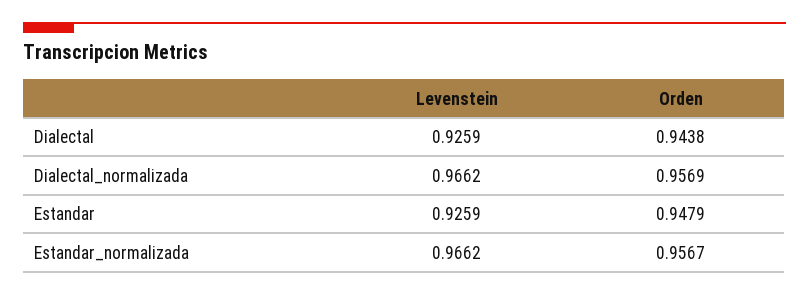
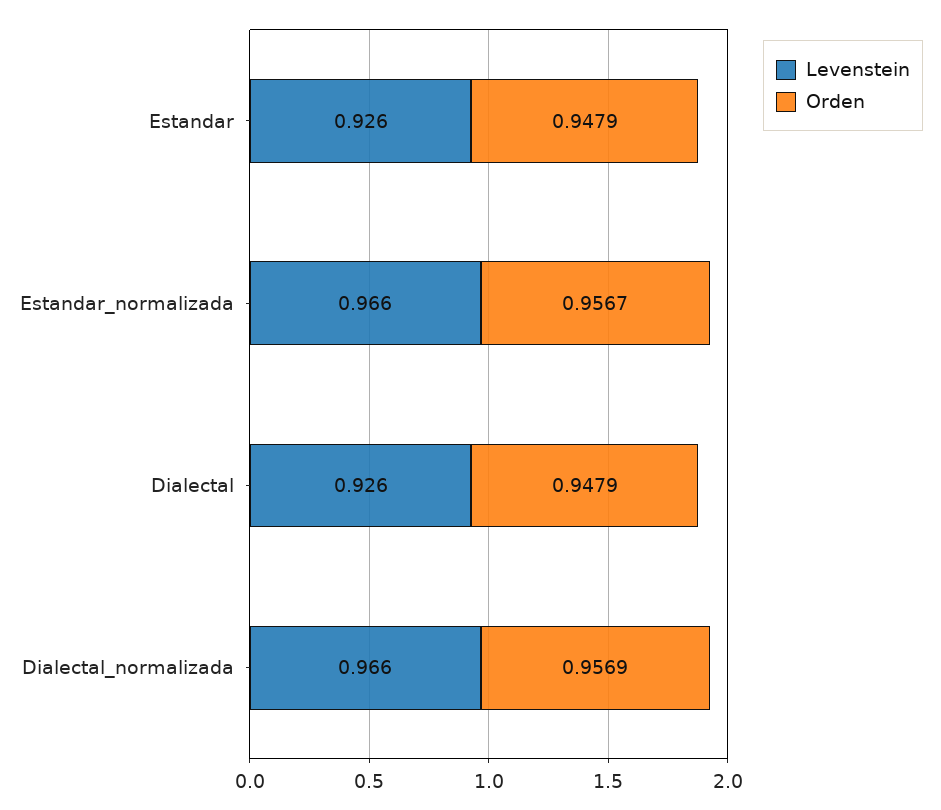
Orden, Dialectal: 0.9438 -> 0.9479

